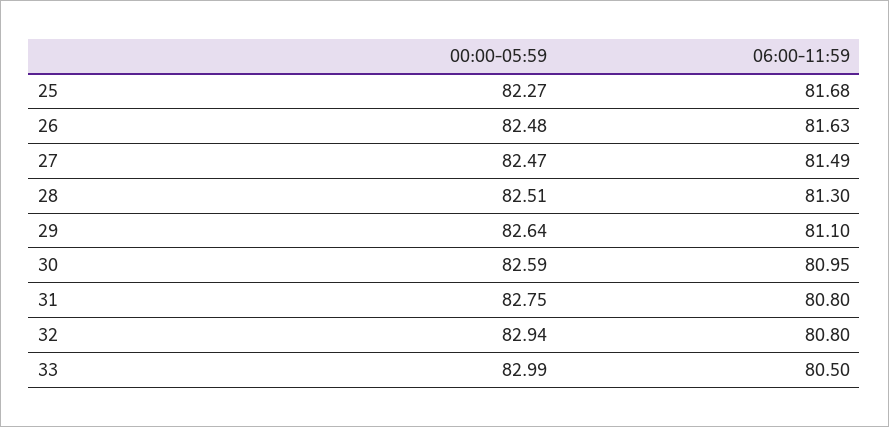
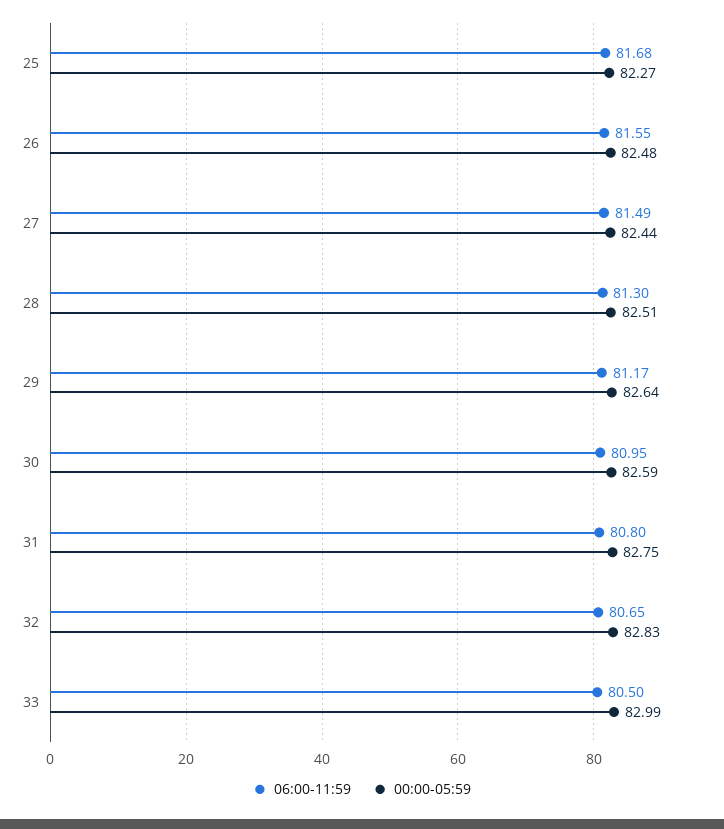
06:00-11:59, 26: 81.63 -> 81.55
00:00-05:59, 27: 82.47 -> 82.44
06:00-11:59, 29: 81.1 -> 81.17
00:00-05:59, 32: 82.94 -> 82.83
06:00-11:59, 32: 80.8 -> 80.65

